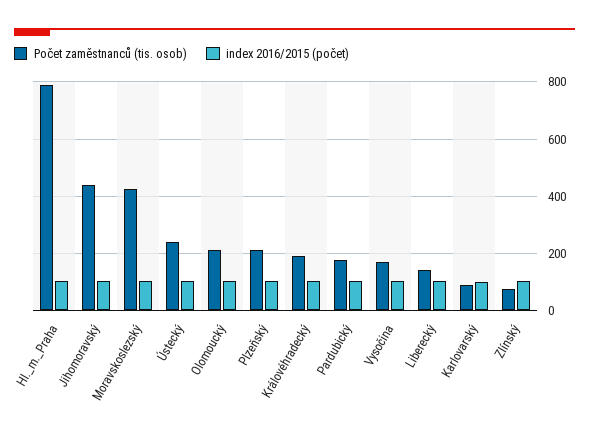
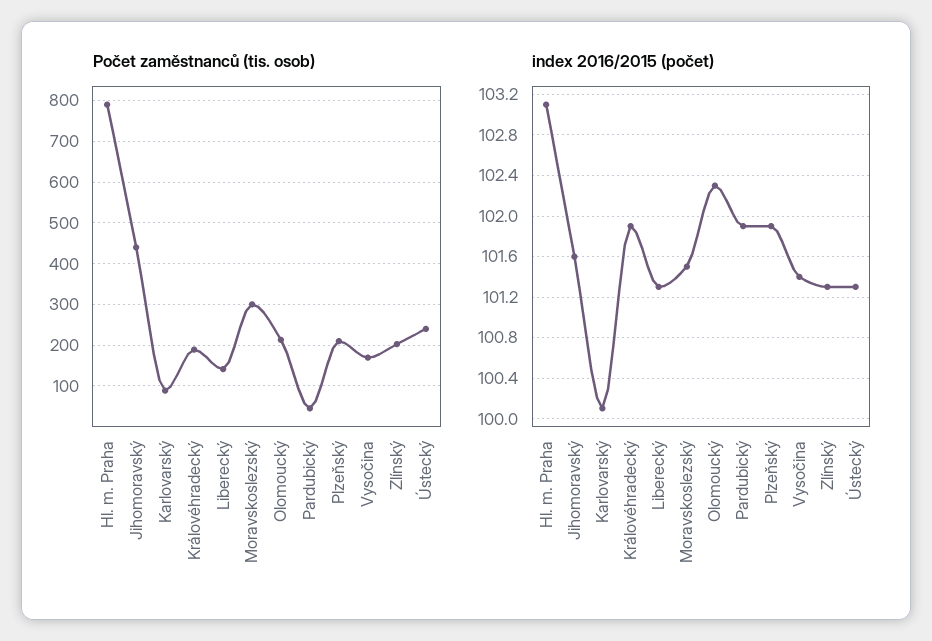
Počet zaměstnanců (tis. osob), Moravskoslezský: 425 -> 300
Počet zaměstnanců (tis. osob), Pardubický: 175 -> 40
Počet zaměstnanců (tis. osob), Zlínský: 75 -> 200

